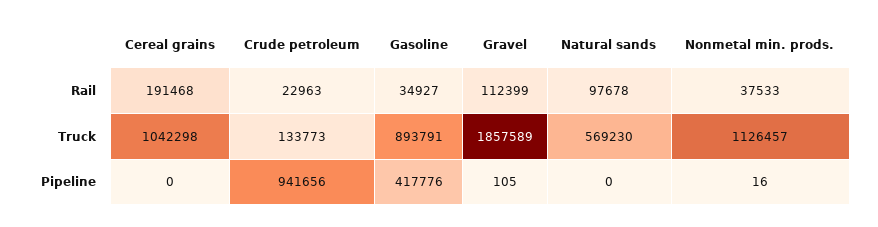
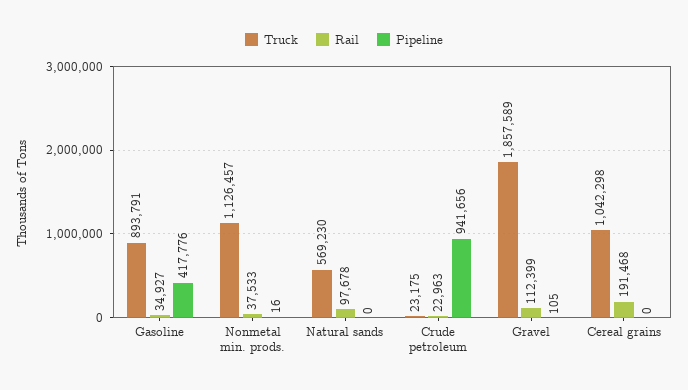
Truck, Crude petroleum: 133773 -> 23175

